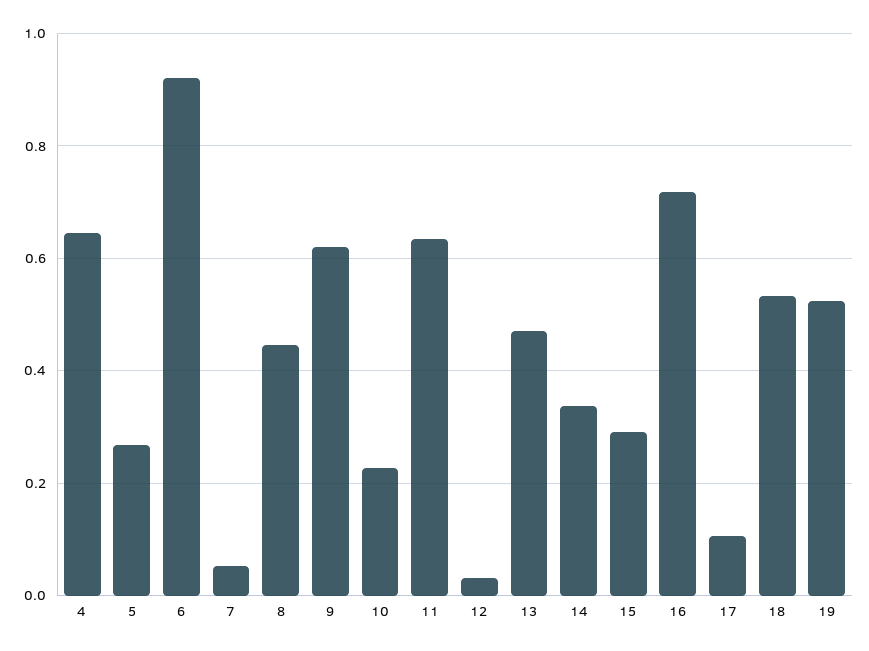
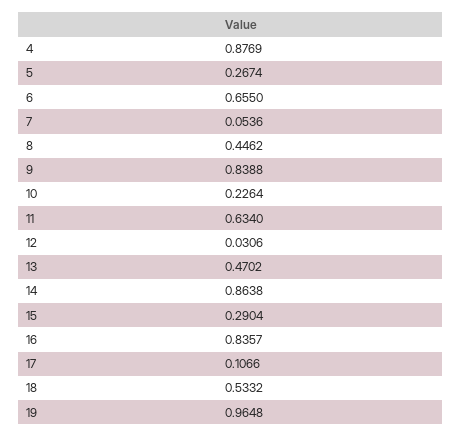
4: 0.64 -> 0.8769
6: 0.92 -> 0.655
9: 0.62 -> 0.8388
14: 0.34 -> 0.8638
16: 0.72 -> 0.8357
19: 0.52 -> 0.9648

